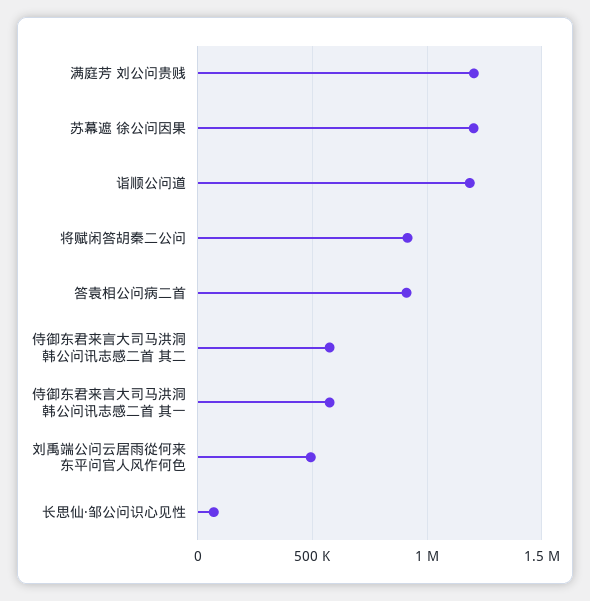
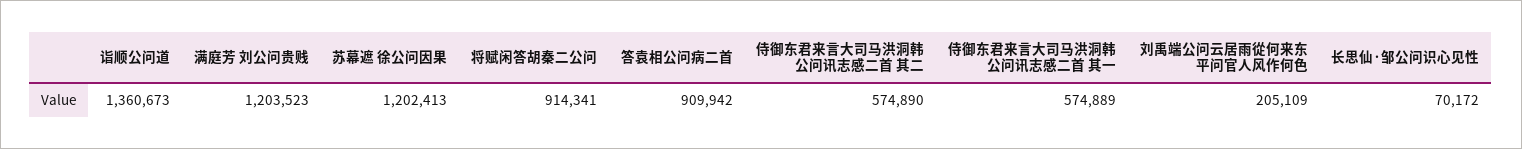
诣顺公问道: 1200000 -> 1360673
刘禹端公问云居雨從何来东平问官人风作何色: 500000 -> 205109

